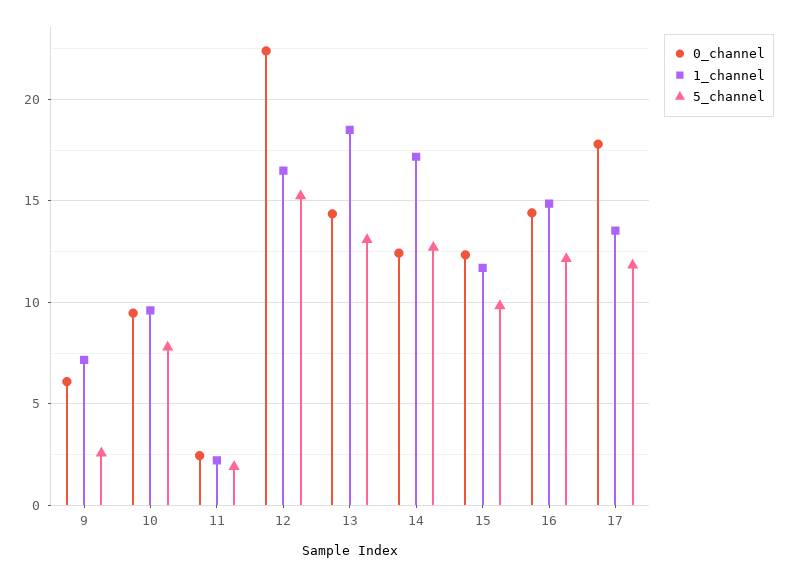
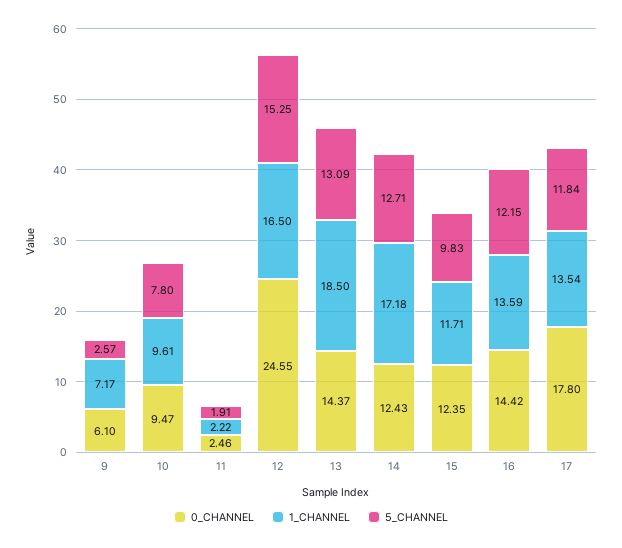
0_channel, 12: 22.5 -> 24.55
1_channel, 16: 15 -> 13.59

